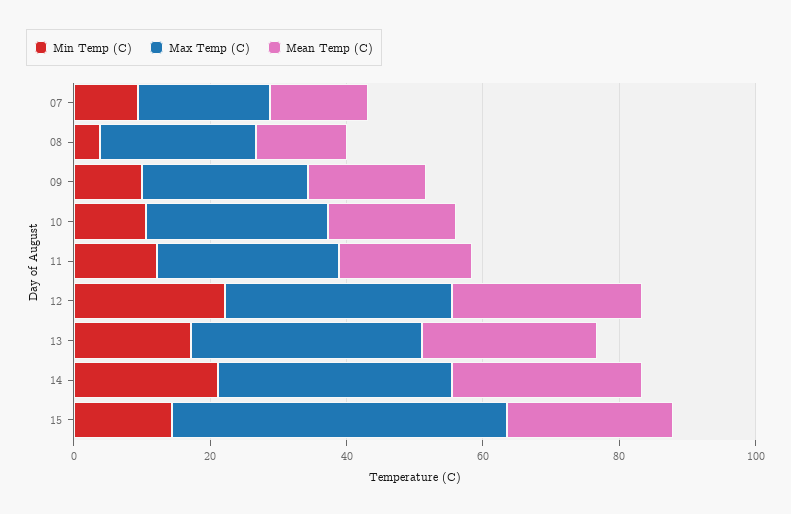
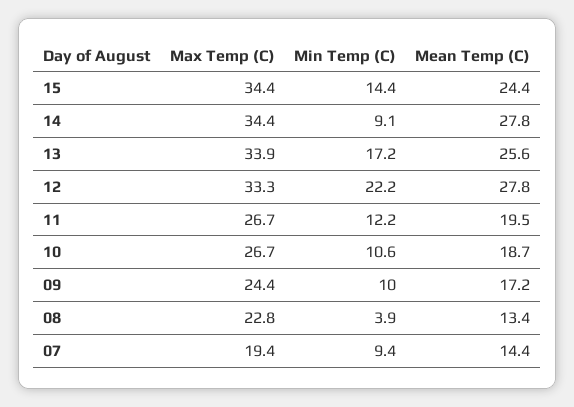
Min Temp (C), 14: 20 -> 9.1
Max Temp (C), 15: 50 -> 34.4

